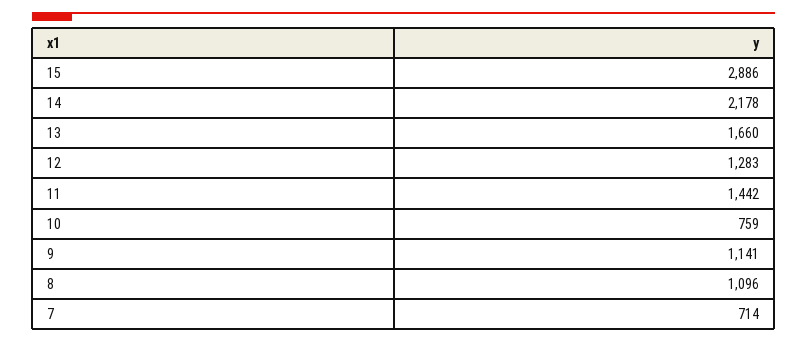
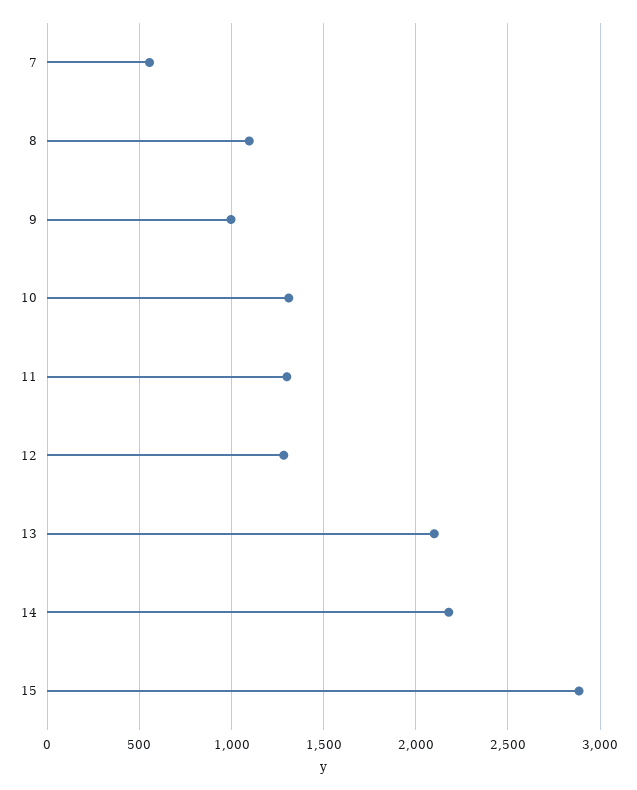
13: 1660 -> 2100
11: 1442 -> 1300
10: 759 -> 1300
9: 1141 -> 1000
7: 714 -> 550

